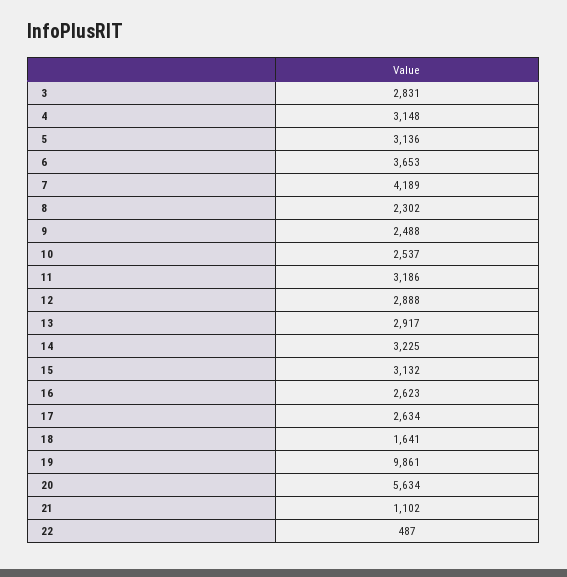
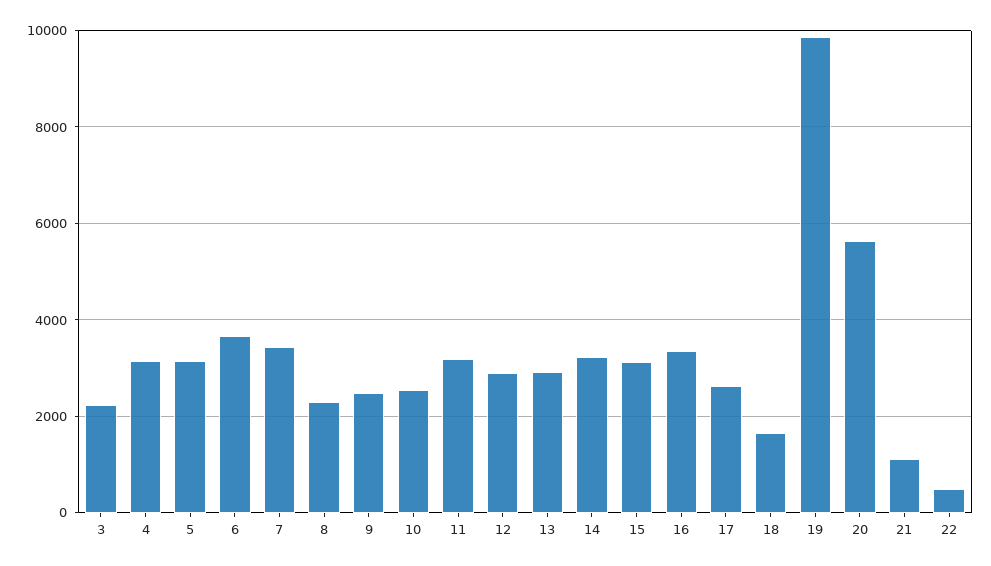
3: 2831 -> 2200
7: 4189 -> 3400
16: 2623 -> 3400

